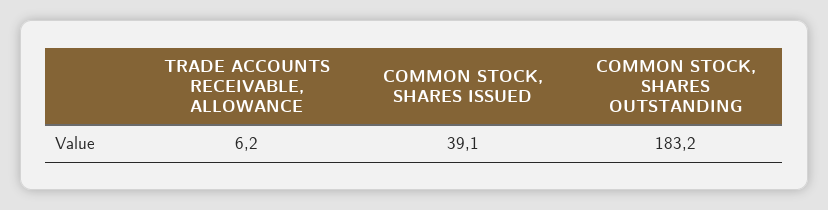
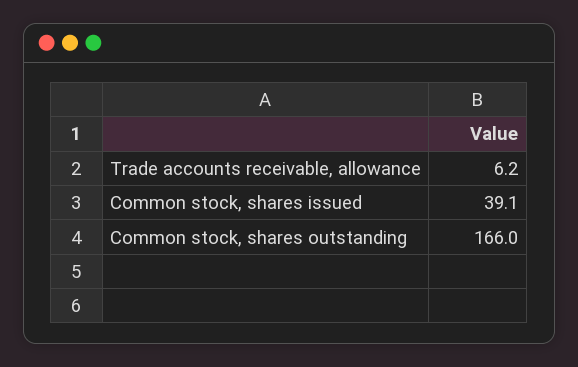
COMMON STOCK, SHARES OUTSTANDING: 183.2 -> 166

